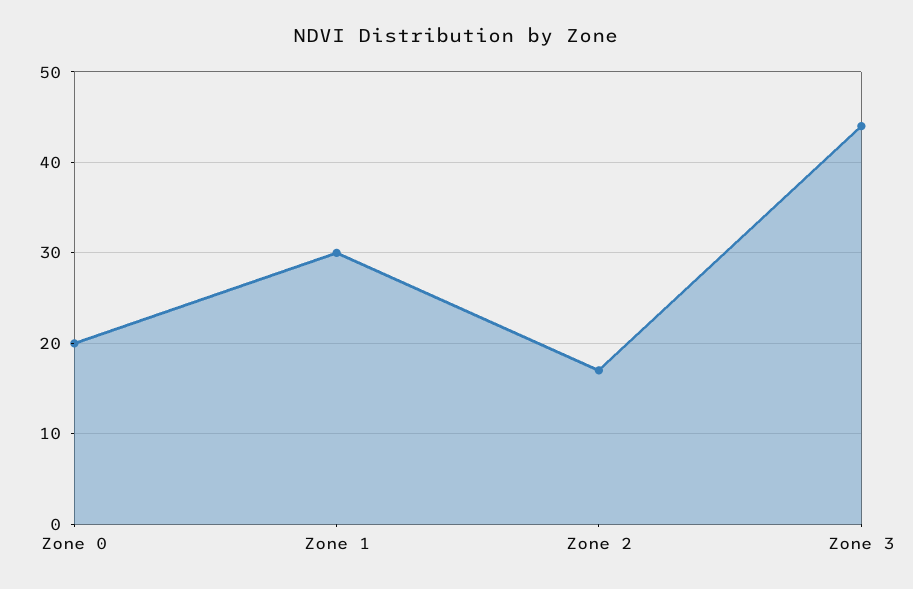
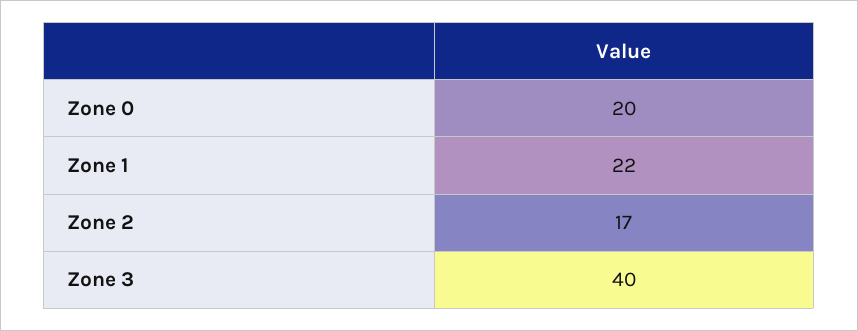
Zone 1: 30 -> 22
Zone 3: 44 -> 40

